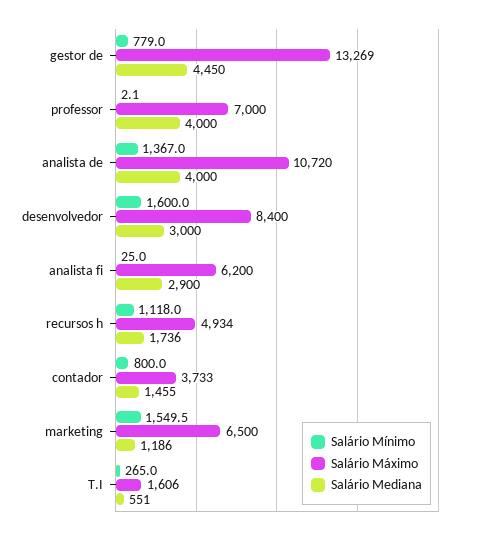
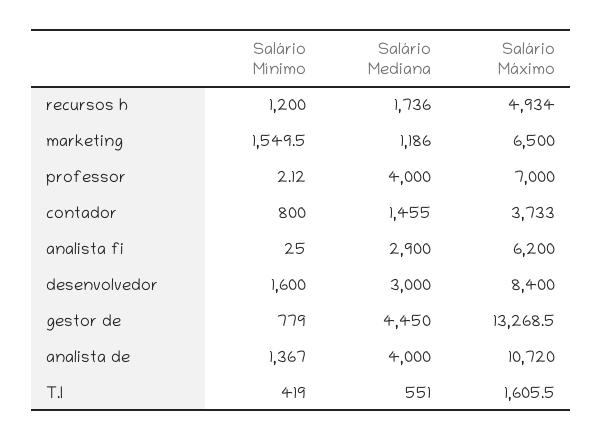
Salário Mínimo, recursos h: 1118 -> 1200
Salário Mínimo, T.I: 265 -> 419

